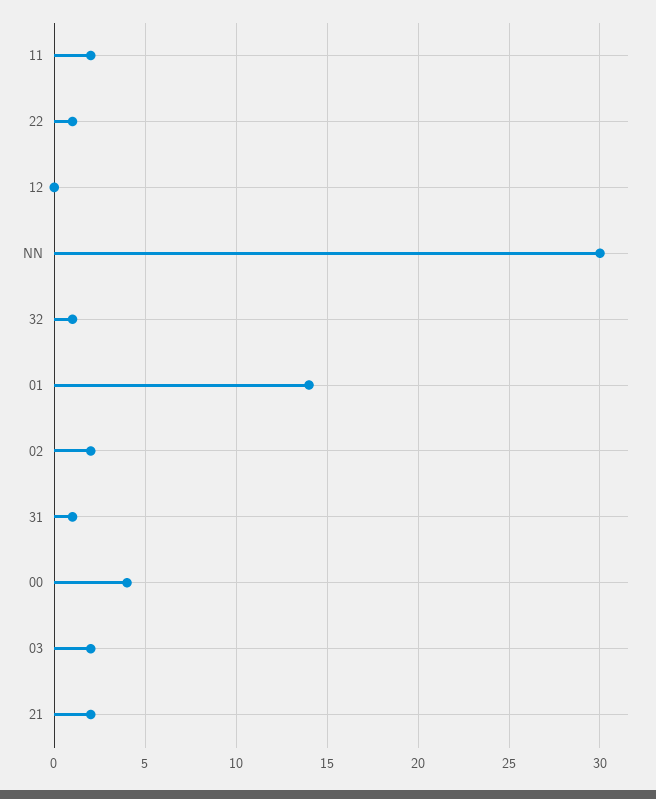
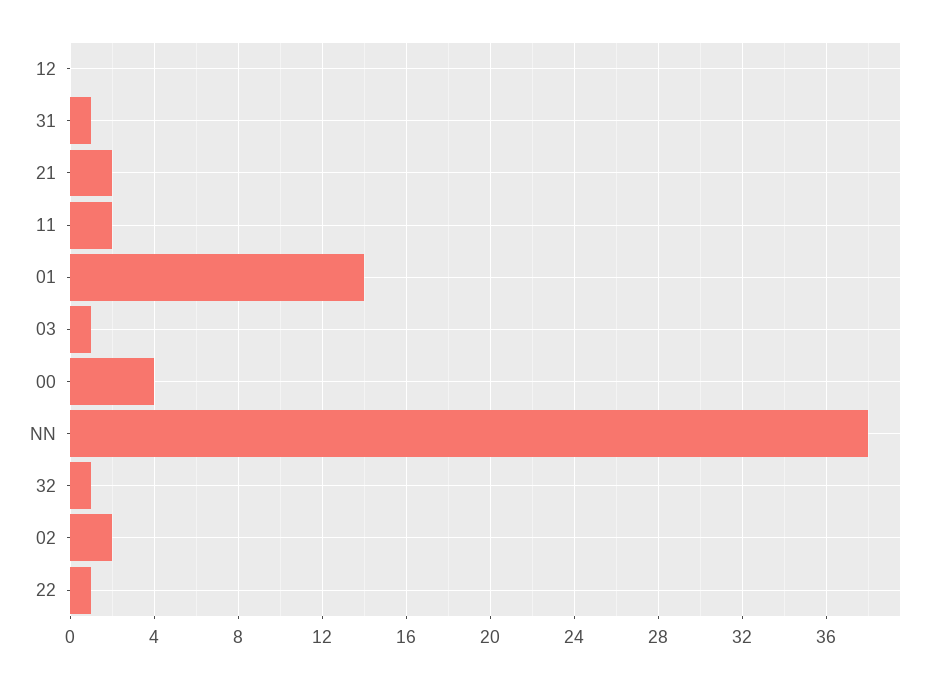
NN: 30 -> 38
03: 2 -> 1

